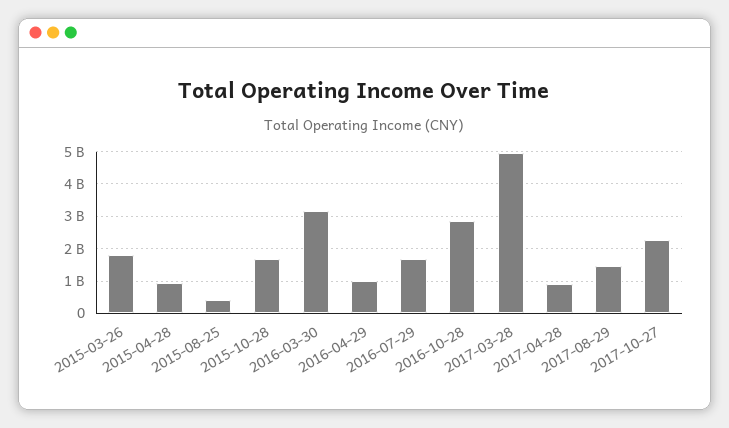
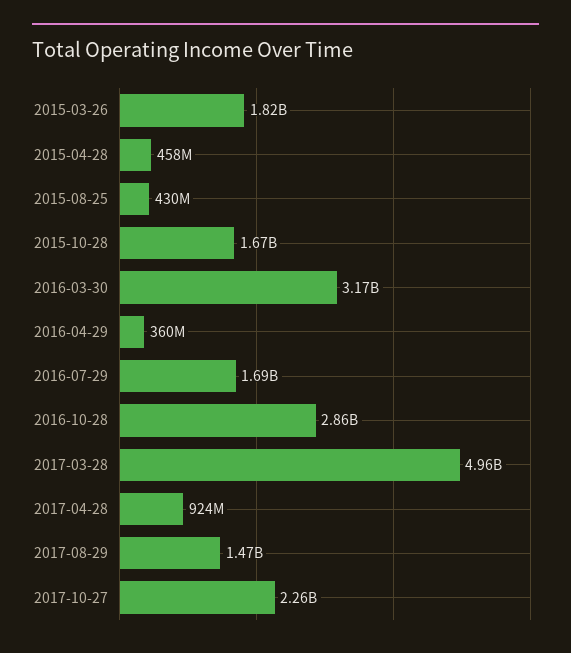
2015-04-28: 1000000000 -> 458000000
2016-04-29: 1000000000 -> 360000000

